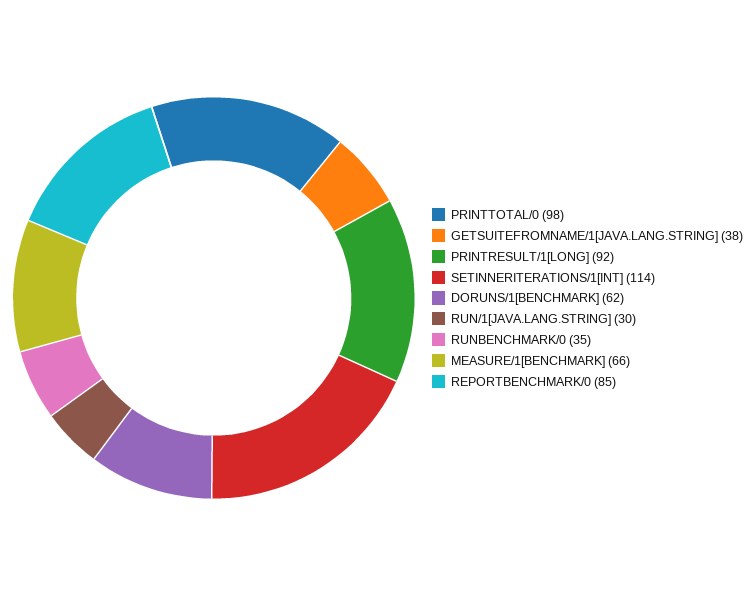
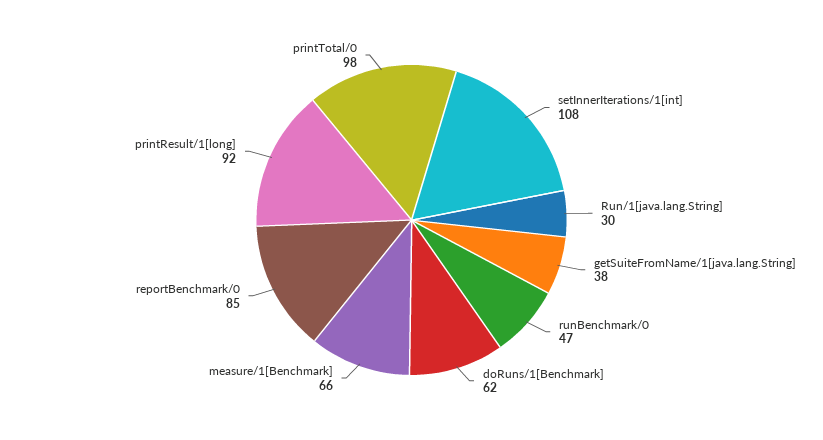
SETINNERITERATIONS/1[INT]: 114 -> 108
RUNBENCHMARK/0: 35 -> 47

